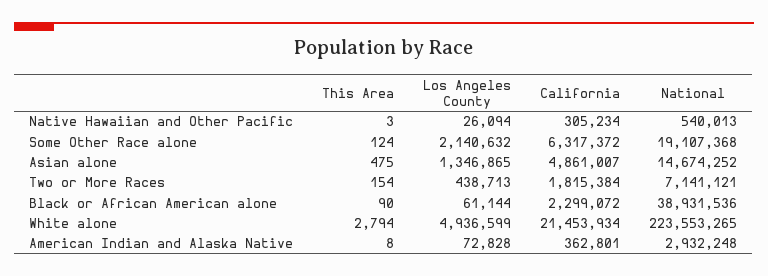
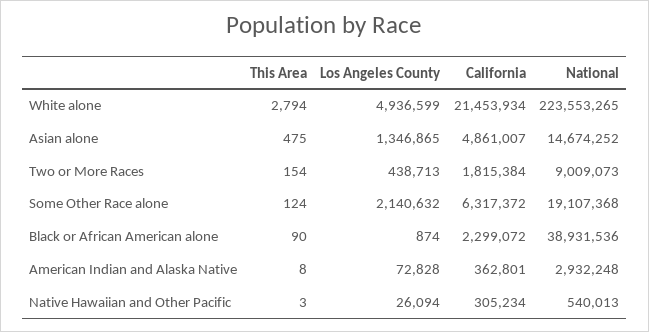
National, Two or More Races: 7141121 -> 9009073
Los Angeles County, Black or African American alone: 61144 -> 874

